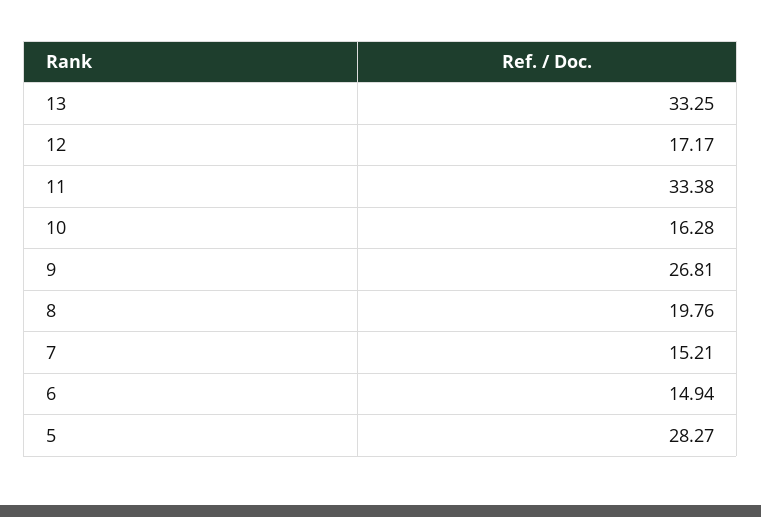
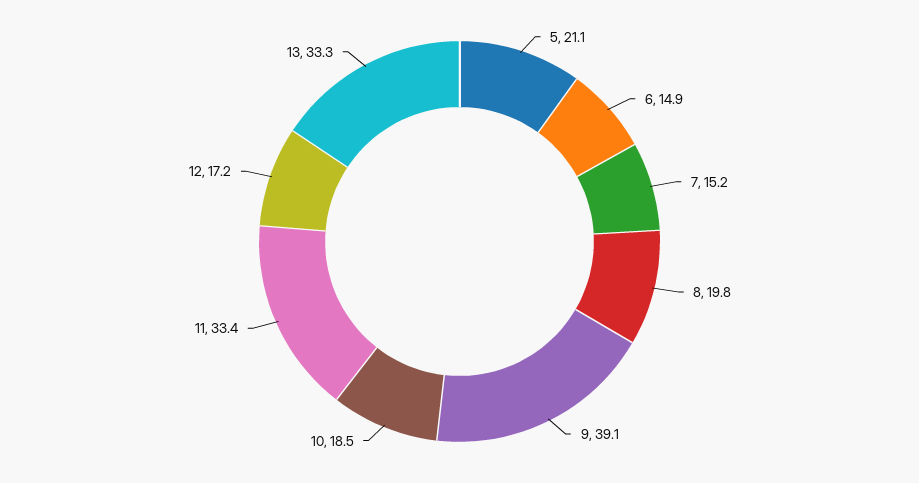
10: 16.28 -> 18.5
9: 26.81 -> 39.1
5: 28.27 -> 21.1

